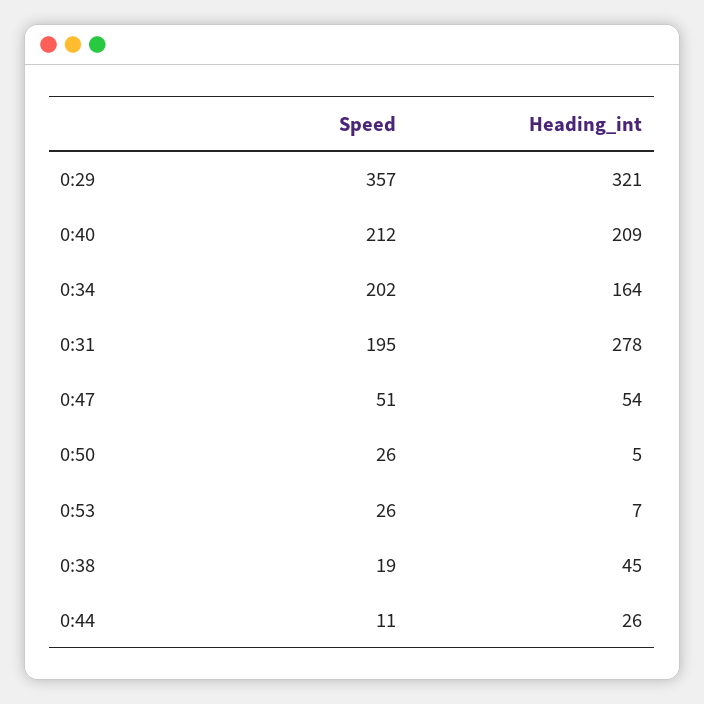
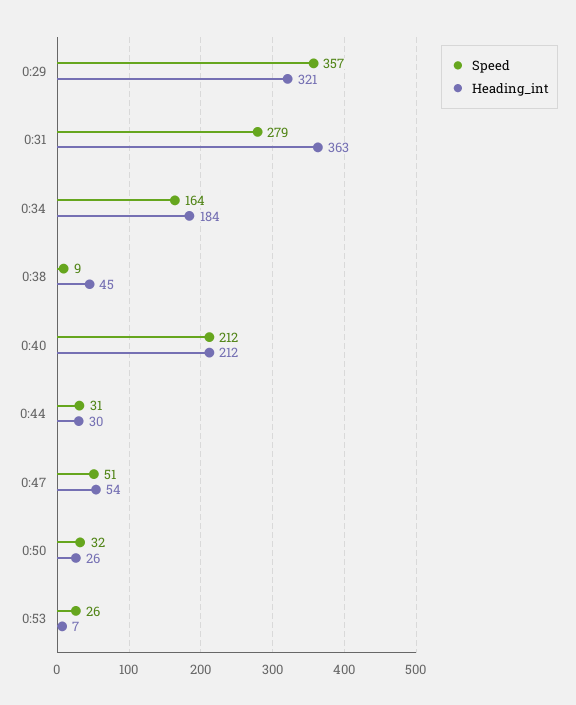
Heading_int, 0:40: 209 -> 212
Speed, 0:34: 202 -> 164
Heading_int, 0:34: 164 -> 184
Speed, 0:31: 195 -> 279
Heading_int, 0:31: 278 -> 363
Speed, 0:50: 26 -> 32
Heading_int, 0:50: 5 -> 26
Speed, 0:38: 19 -> 9
Speed, 0:44: 11 -> 31
Heading_int, 0:44: 26 -> 30

